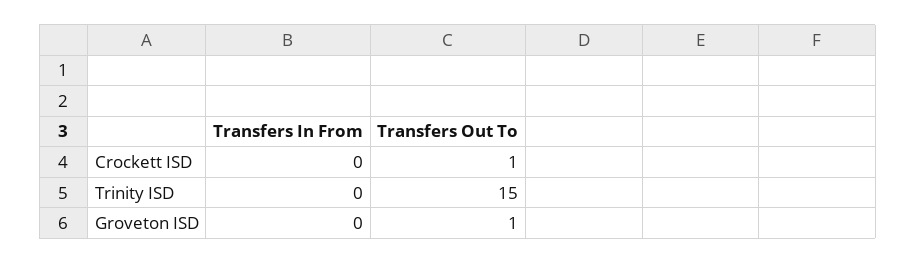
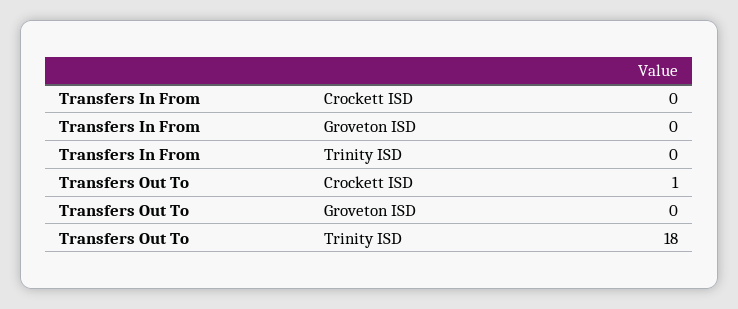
Transfers Out To, Trinity ISD: 15 -> 18
Transfers Out To, Groveton ISD: 1 -> 0

